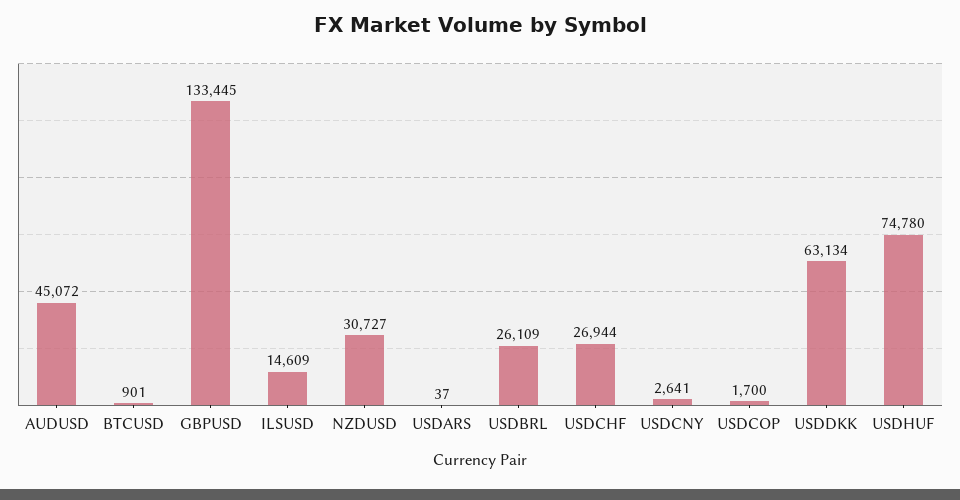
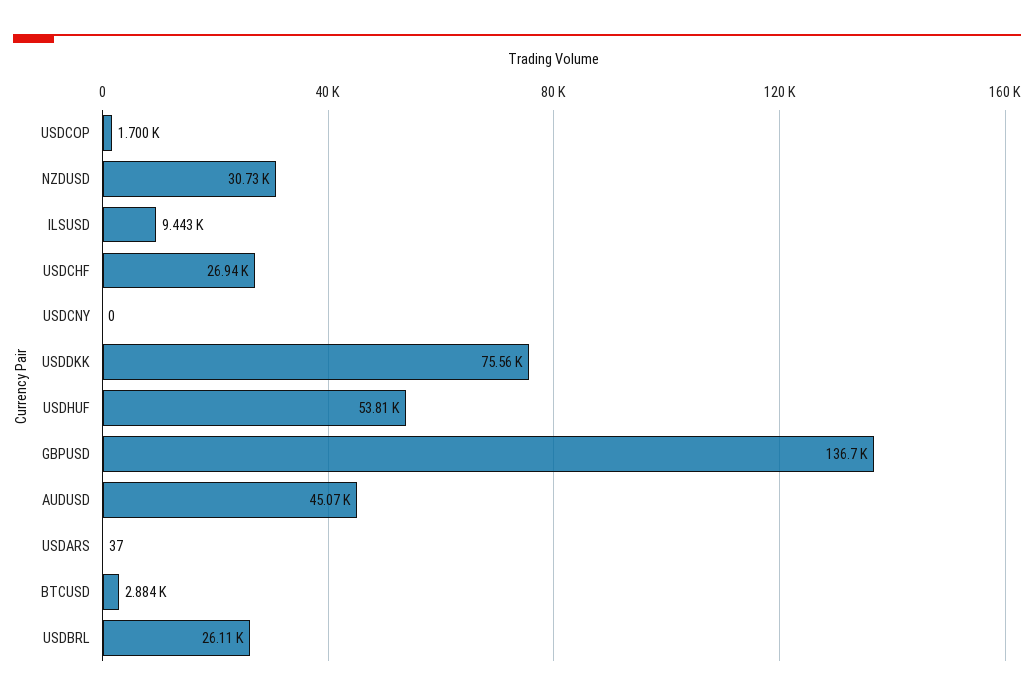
BTCUSD: 901 -> 2884
GBPUSD: 133445 -> 136700
ILSUSD: 14609 -> 9443
USDCNY: 2641 -> 0
USDDKK: 63134 -> 75560
USDHUF: 74780 -> 53810

